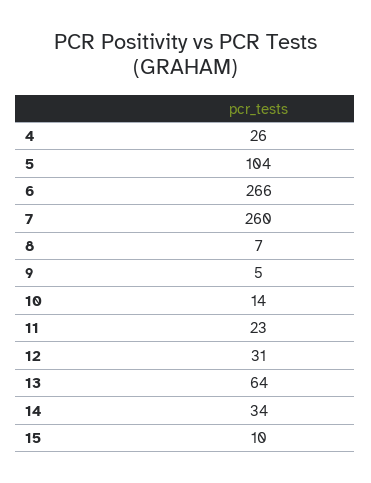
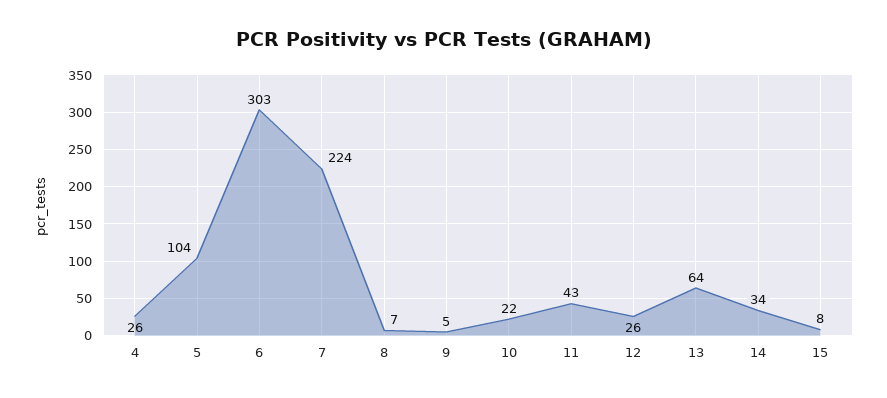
6: 266 -> 303
7: 260 -> 224
10: 14 -> 22
11: 23 -> 43
12: 31 -> 26
15: 10 -> 8

